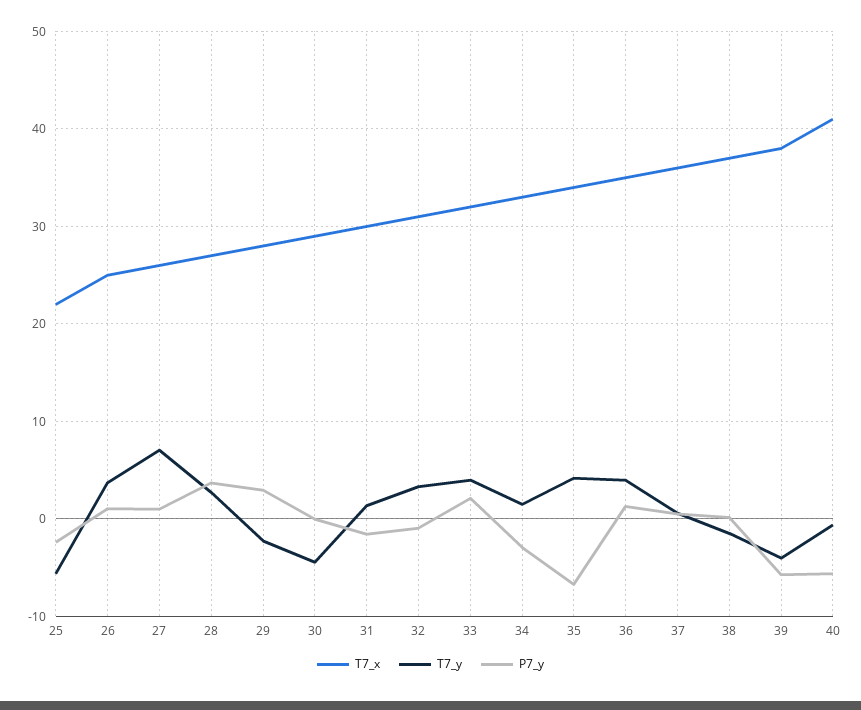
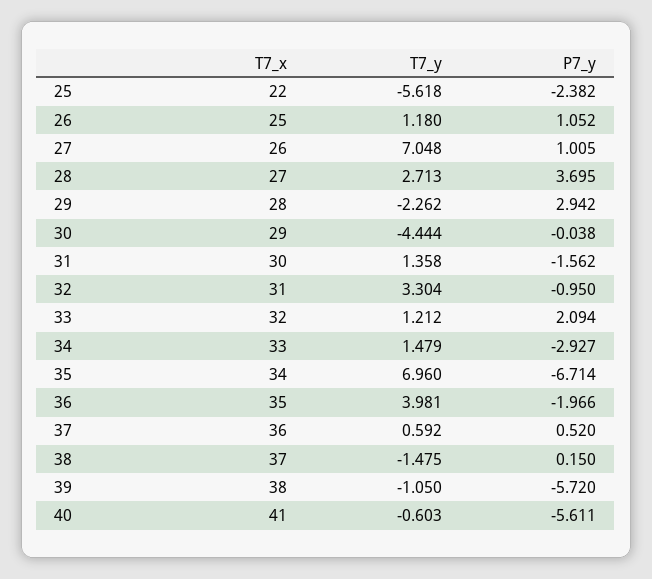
T7_y, 26: 4 -> 1.18
T7_y, 33: 4 -> 1.212
T7_y, 35: 4 -> 6.96
P7_y, 36: 1 -> -1.966
T7_y, 39: -4 -> -1.05

